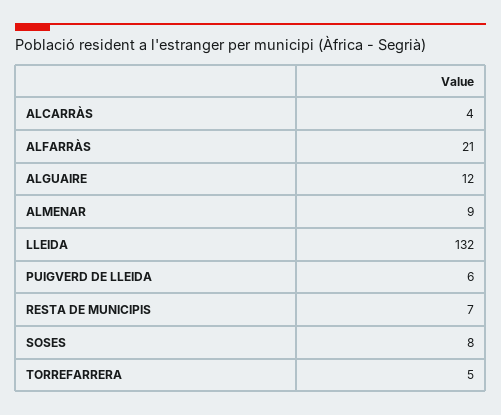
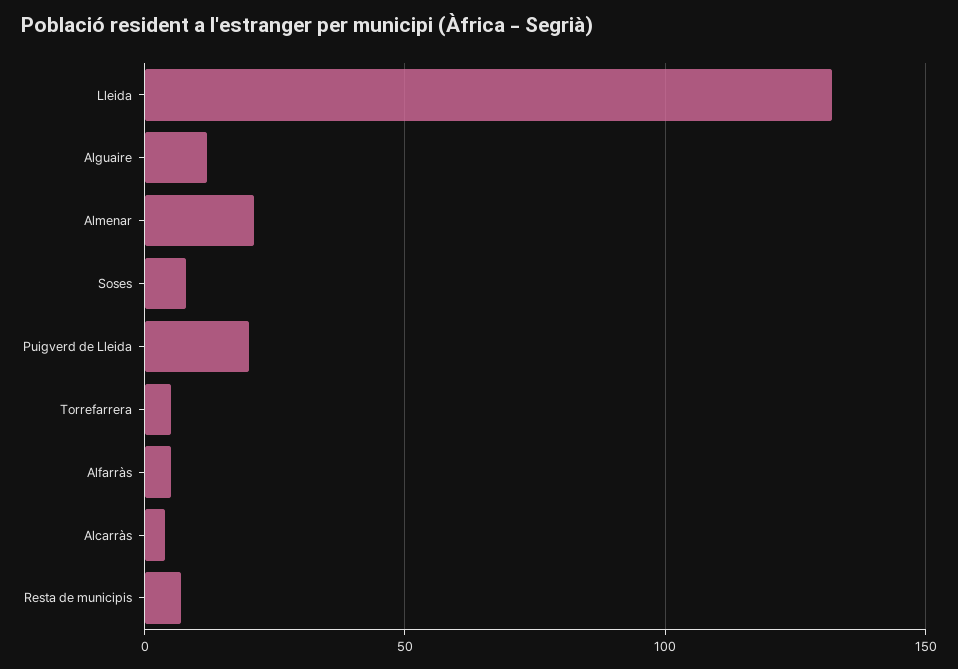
ALFARRÀS: 21 -> 5
ALMENAR: 9 -> 20
PUIGVERD DE LLEIDA: 6 -> 20

